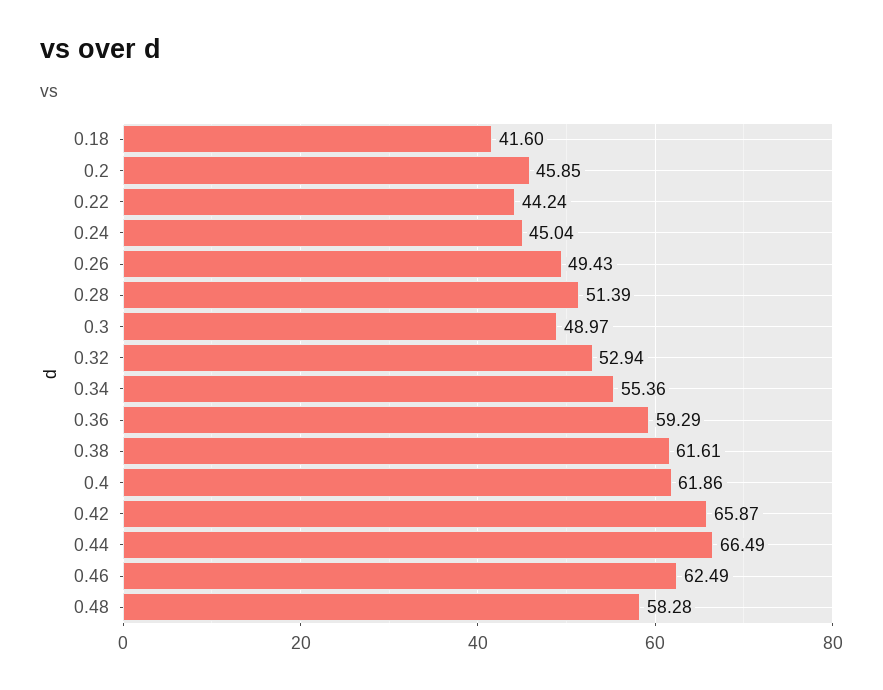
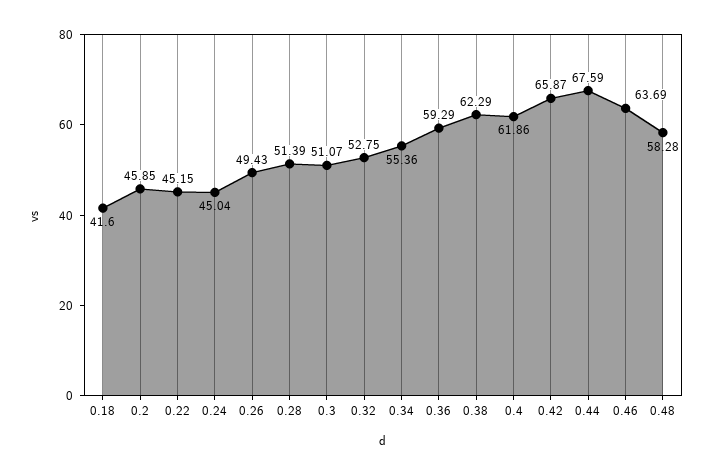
0.22: 44.24 -> 45.15
0.3: 48.97 -> 51.07
0.32: 52.94 -> 52.75
0.38: 61.61 -> 62.29
0.44: 66.49 -> 67.59
0.46: 62.49 -> 63.69

